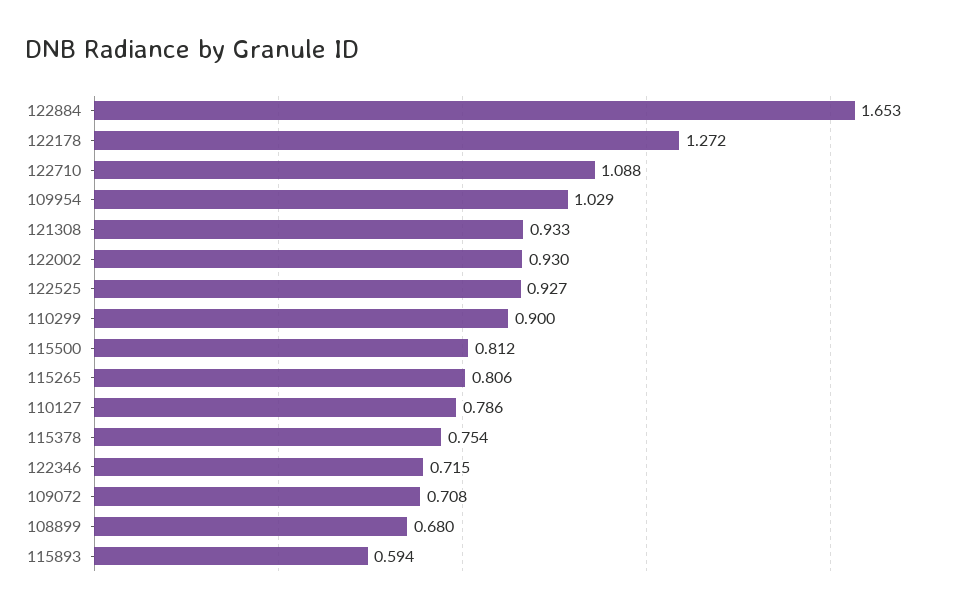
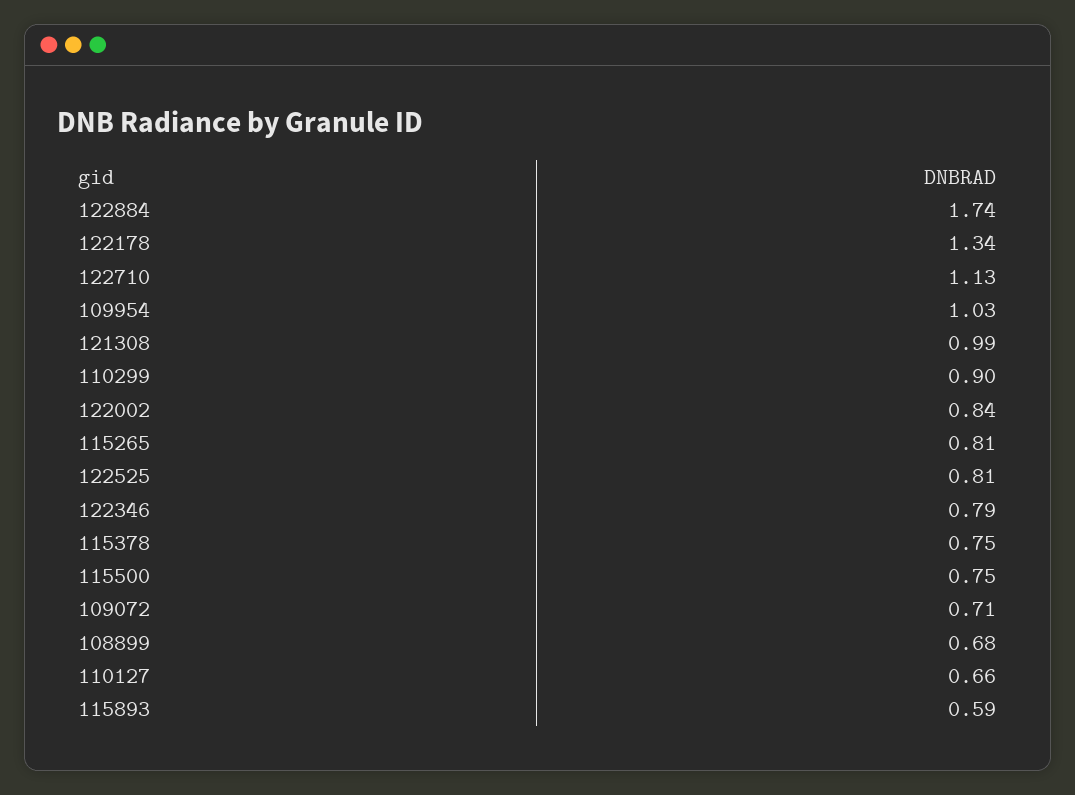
122884: 1.653 -> 1.74
122178: 1.272 -> 1.34
122710: 1.088 -> 1.13
121308: 0.933 -> 0.99
122002: 0.93 -> 0.84
122525: 0.927 -> 0.81
115500: 0.812 -> 0.75
110127: 0.786 -> 0.66
122346: 0.715 -> 0.79

